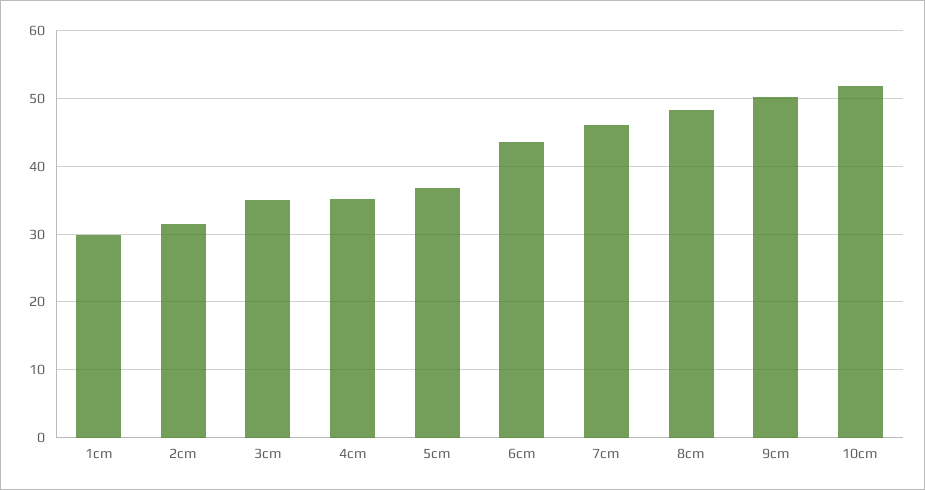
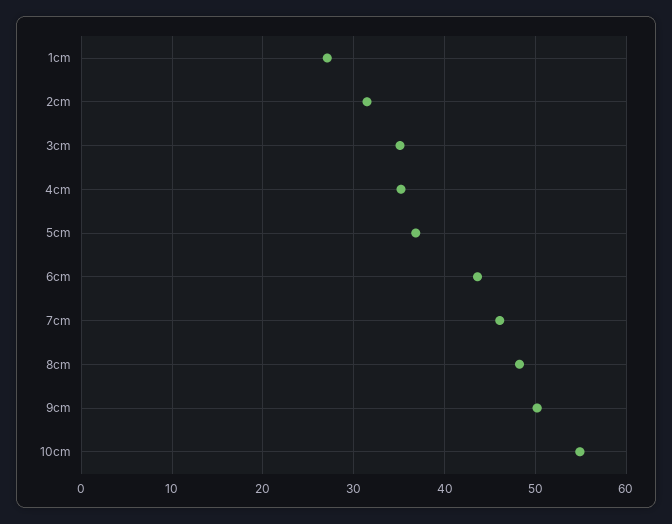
1cm: 30 -> 27
10cm: 52 -> 55

